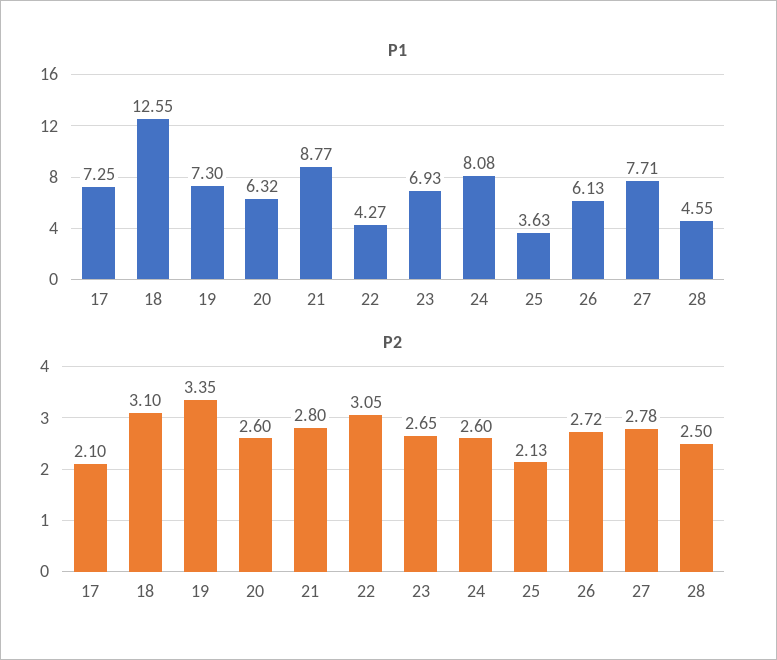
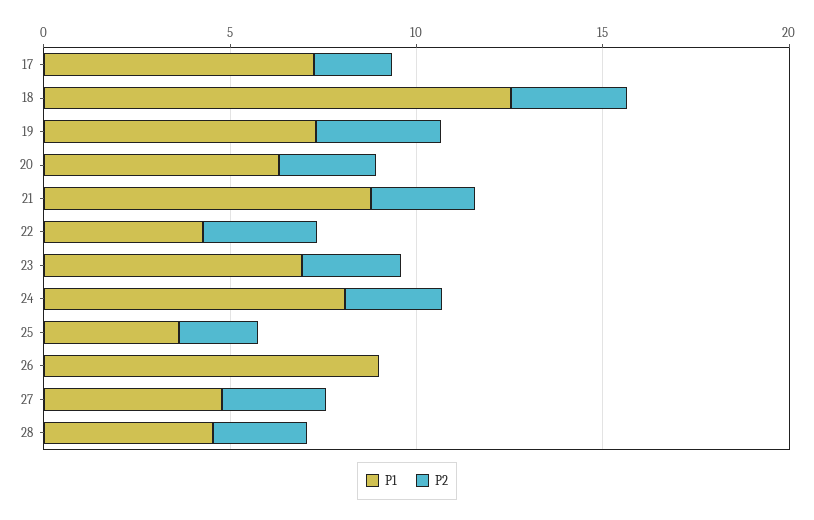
P1, 26: 6.13 -> 9
P1, 27: 7.71 -> 5
P2, 26: 2.72 -> 0

